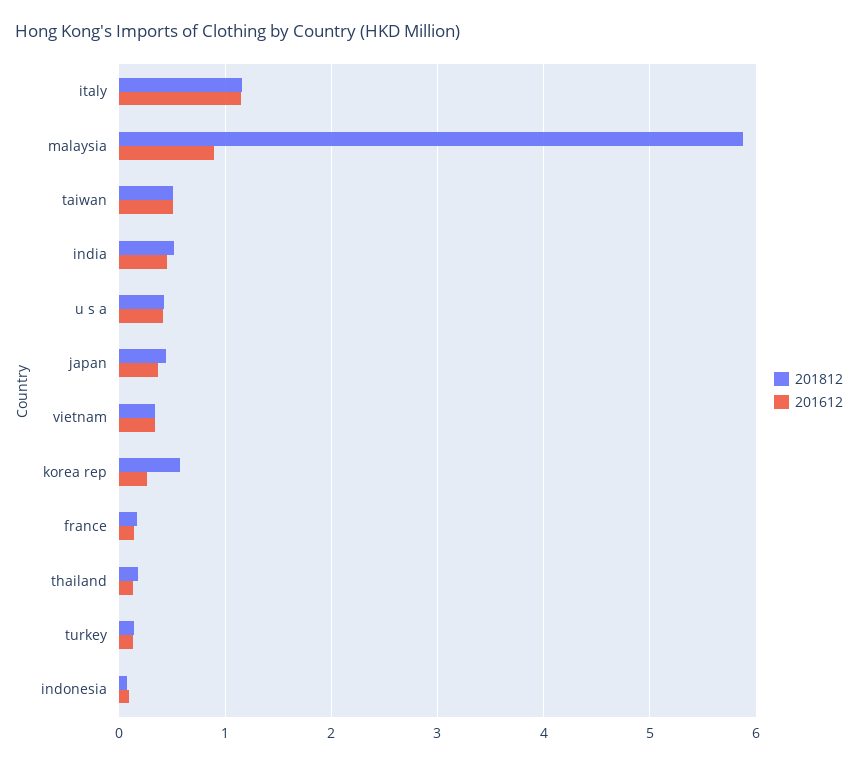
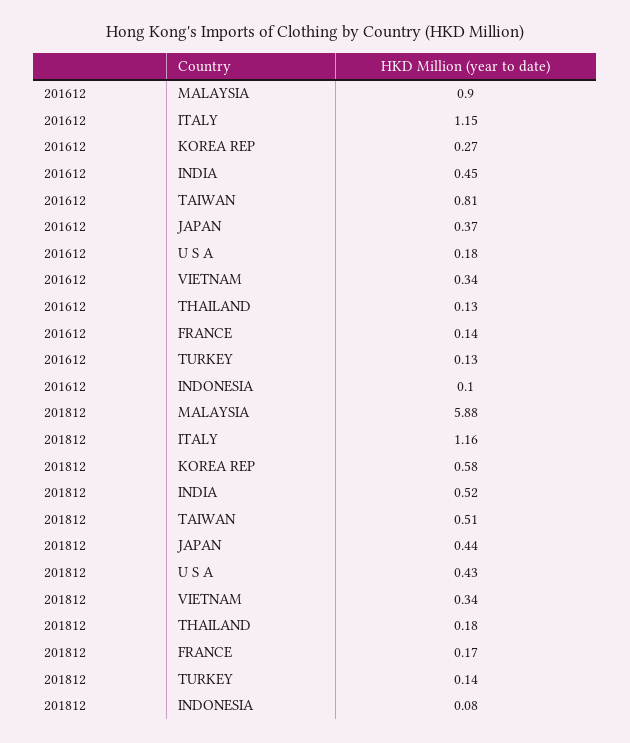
201612, taiwan: 0.5 -> 0.81
201612, u s a: 0.4 -> 0.18

